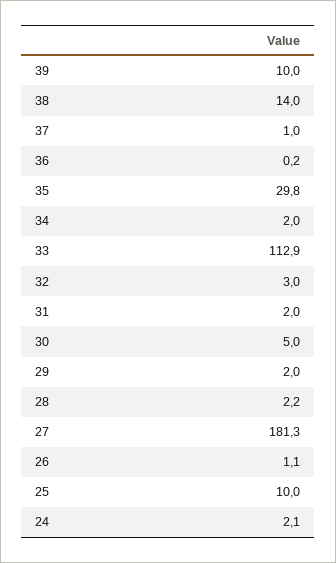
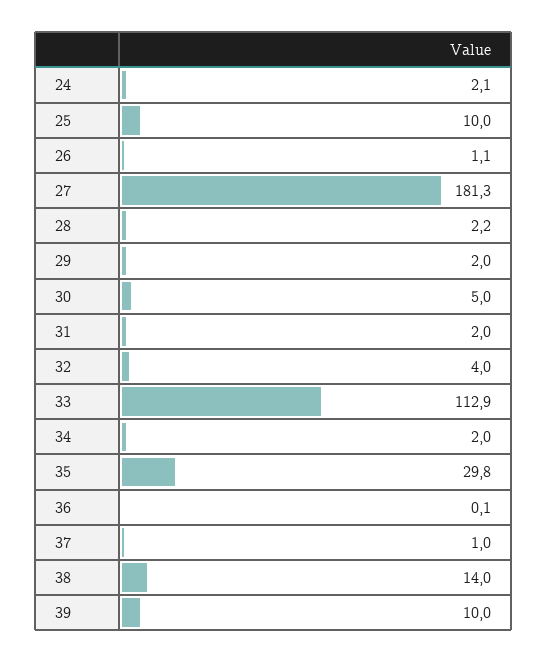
36: 0.2 -> 0.1
32: 3 -> 4

